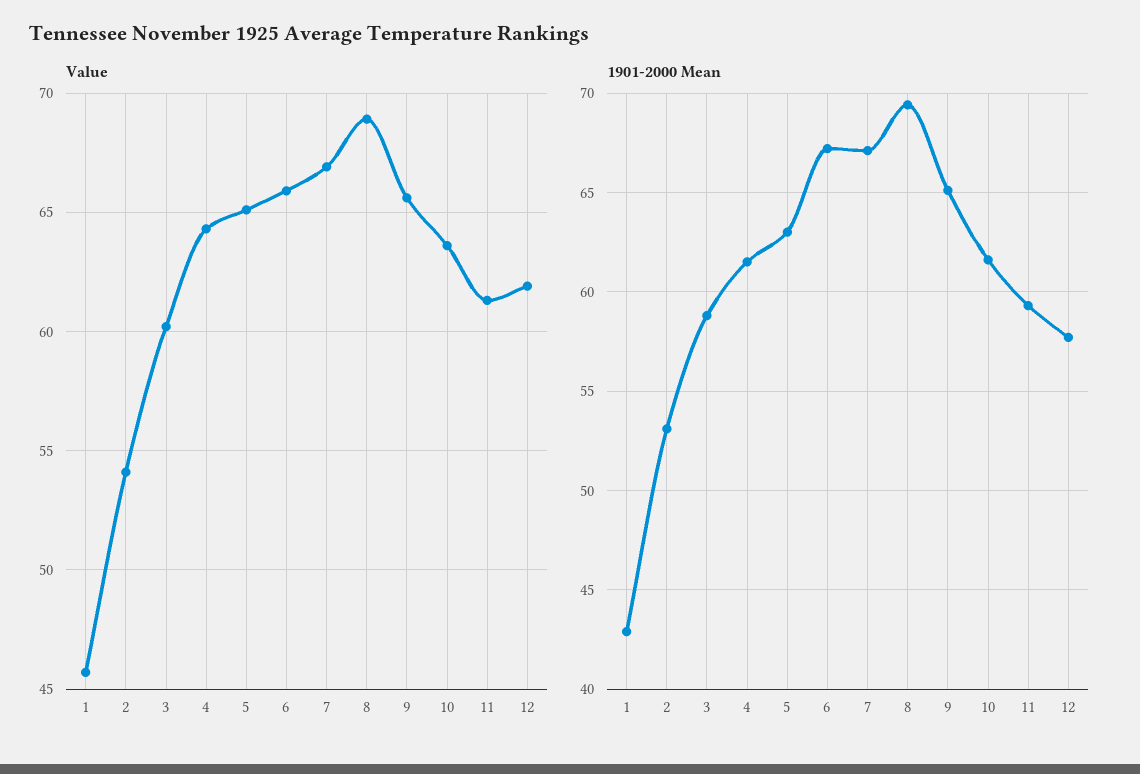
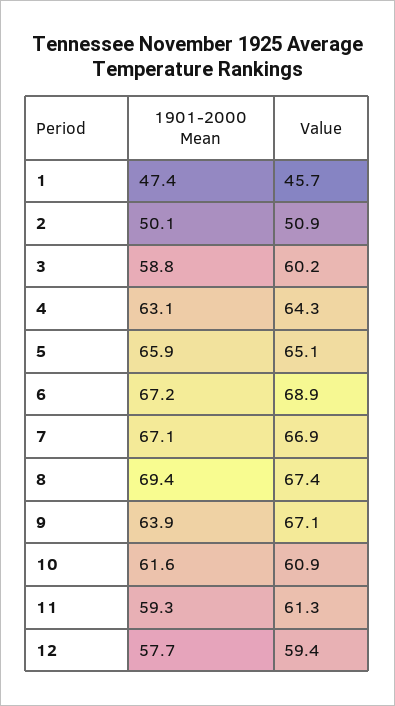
Value, 2: 54 -> 50.9
Value, 6: 66 -> 68.9
Value, 8: 69 -> 67.4
Value, 9: 65.5 -> 67.1
Value, 10: 63.5 -> 60.9
Value, 12: 62 -> 59.4
1901-2000 Mean, 1: 43 -> 47.4
1901-2000 Mean, 2: 53 -> 50.1
1901-2000 Mean, 4: 61.5 -> 63.1
1901-2000 Mean, 5: 63 -> 65.9
1901-2000 Mean, 9: 65 -> 63.9

